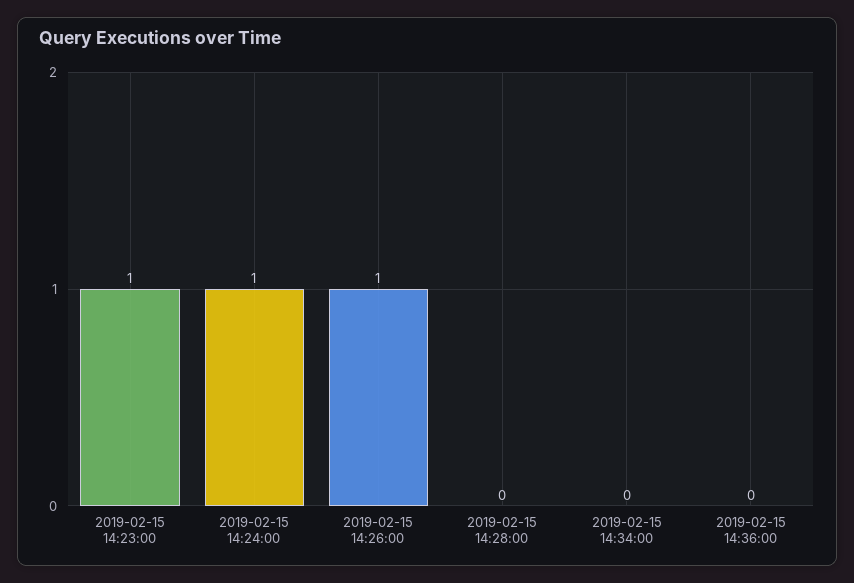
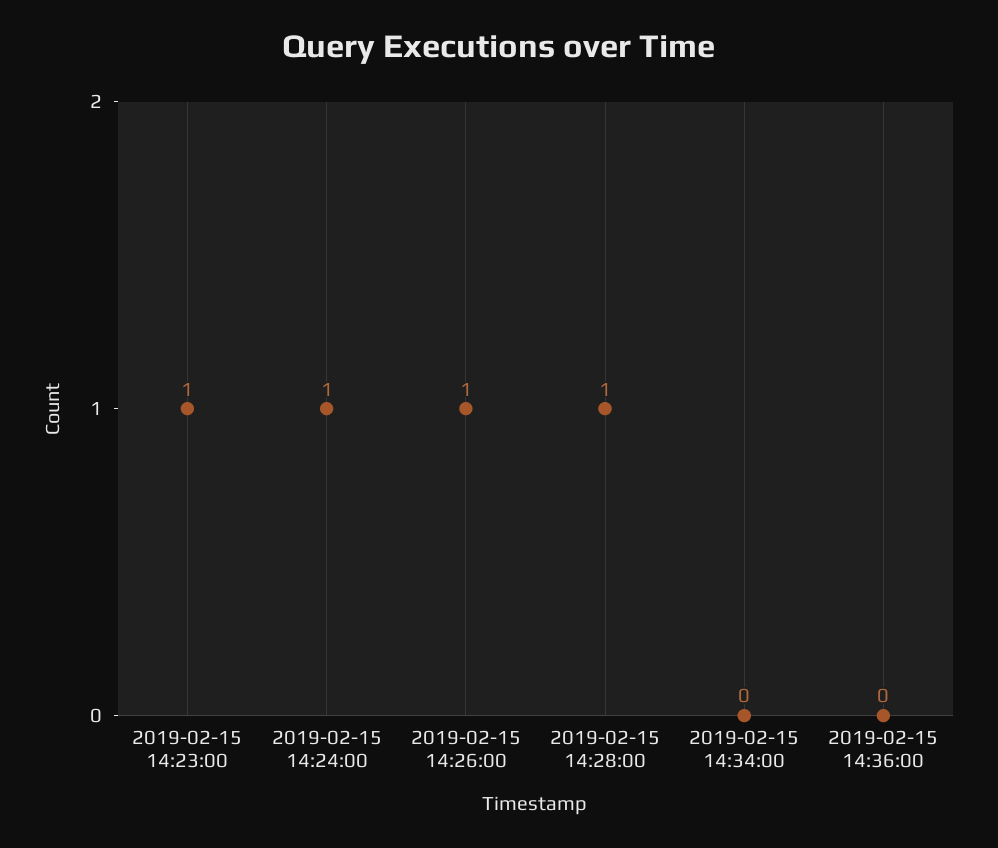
2019-02-15 14:28:00: 0 -> 1

